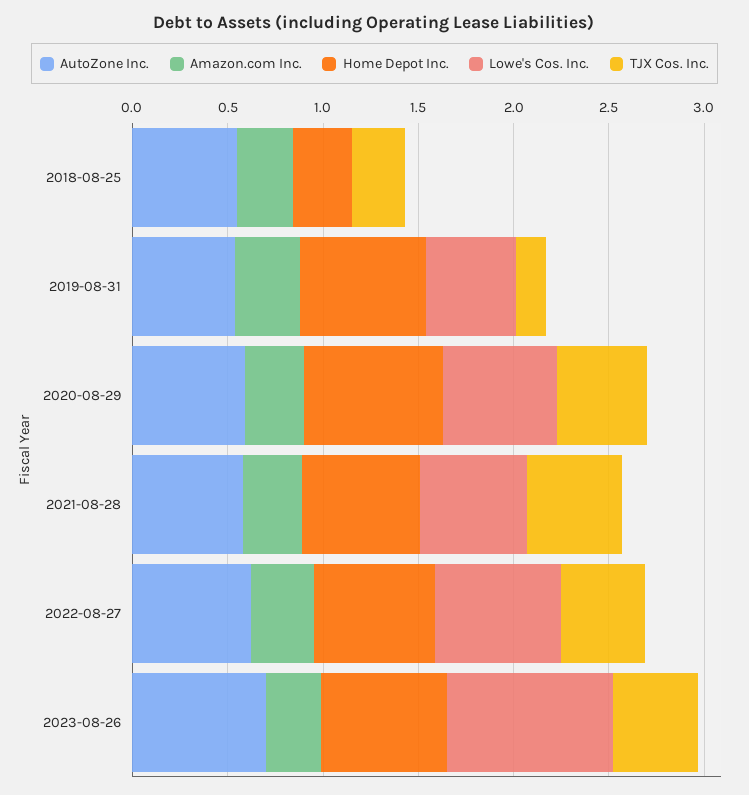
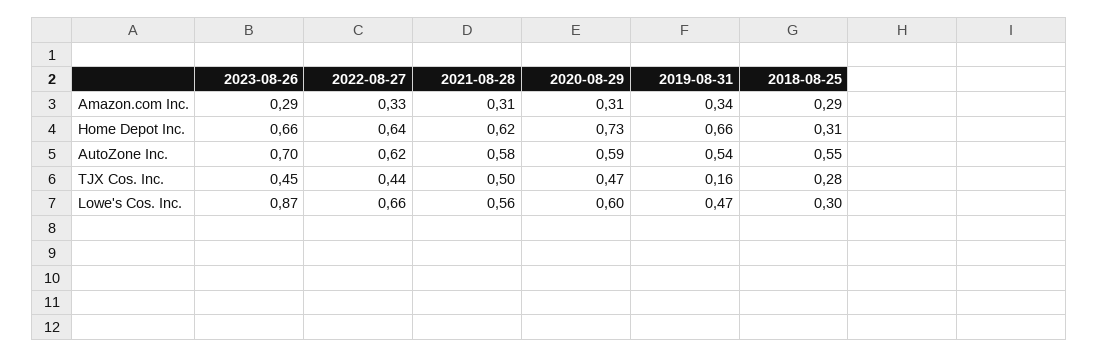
Lowe's Cos. Inc., 2018-08-25: 0 -> 0.3

